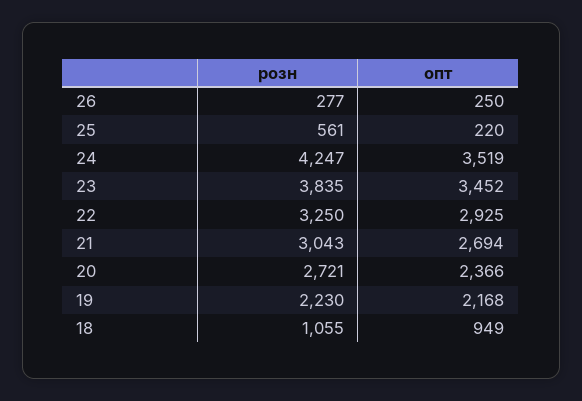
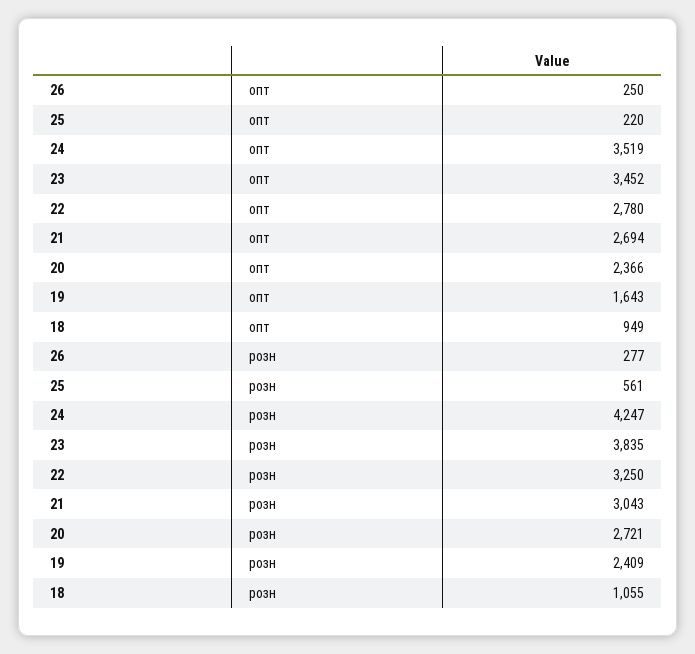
опт, 22: 2925 -> 2780
розн, 19: 2230 -> 2409
опт, 19: 2168 -> 1643

